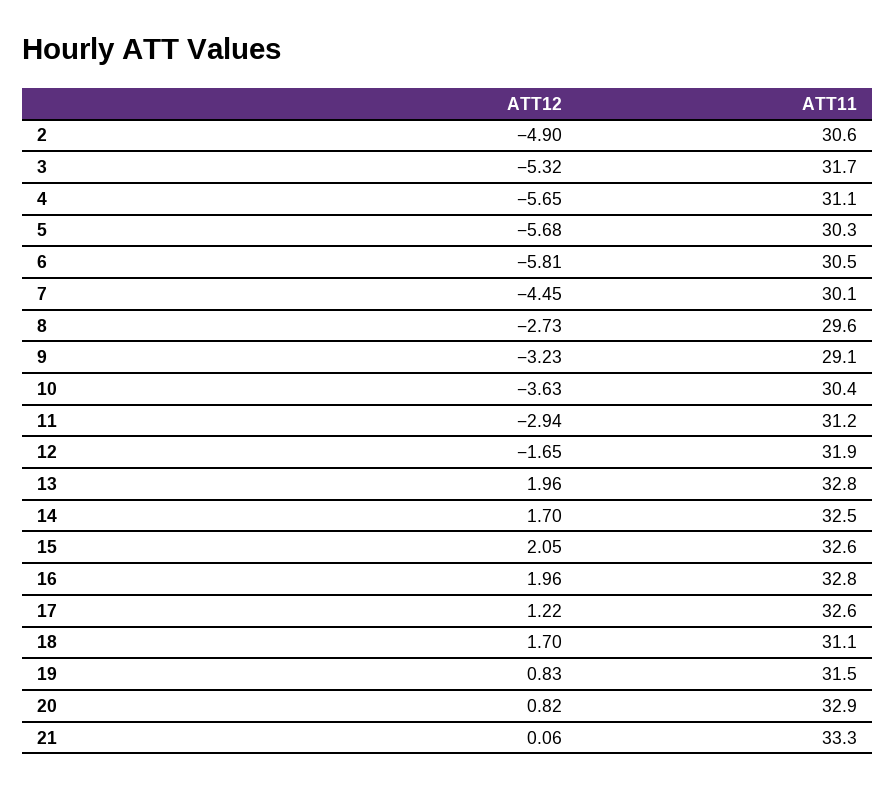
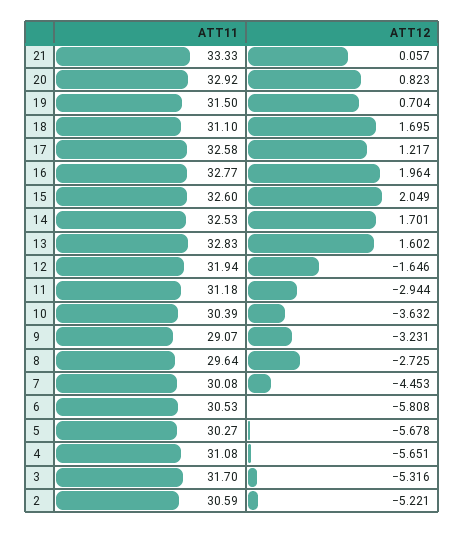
ATT12, 2: -4.9 -> -5.221
ATT12, 13: 1.96 -> 1.602
ATT12, 19: 0.83 -> 0.704

